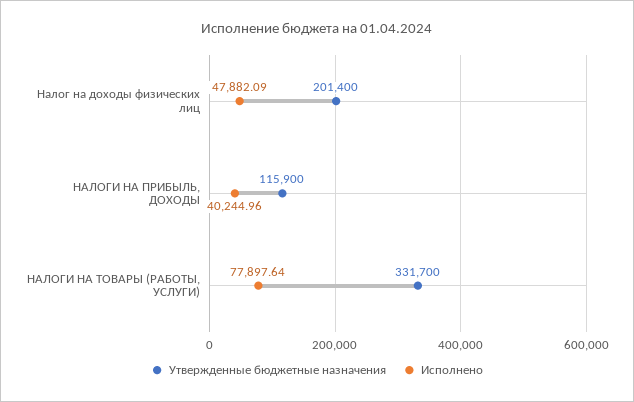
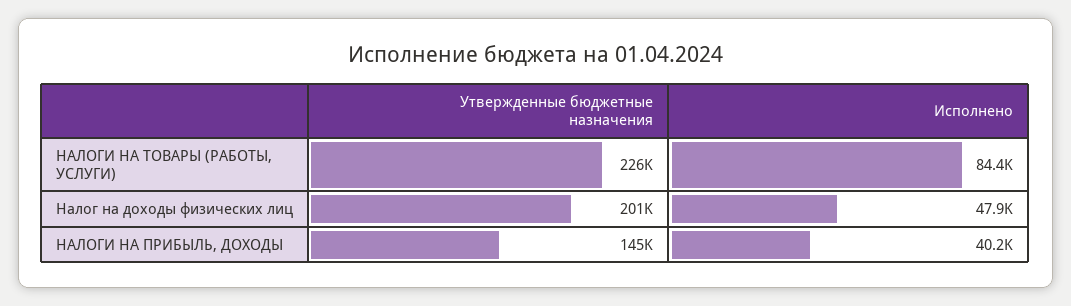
Утвержденные бюджетные назначения, НАЛОГИ НА ПРИБЫЛЬ, ДОХОДЫ: 115900 -> 145000
Утвержденные бюджетные назначения, НАЛОГИ НА ТОВАРЫ (РАБОТЫ, УСЛУГИ): 331700 -> 226000
Исполнено, НАЛОГИ НА ТОВАРЫ (РАБОТЫ, УСЛУГИ): 77897.64 -> 84400

